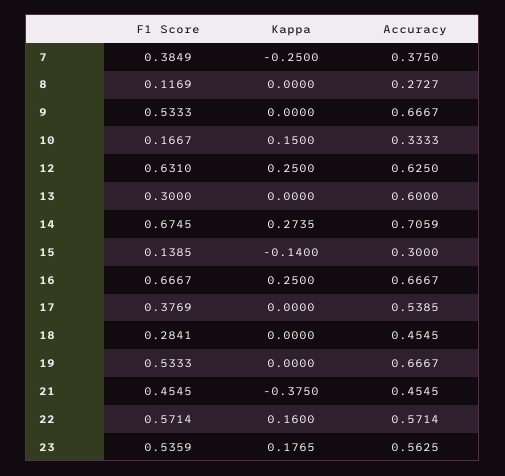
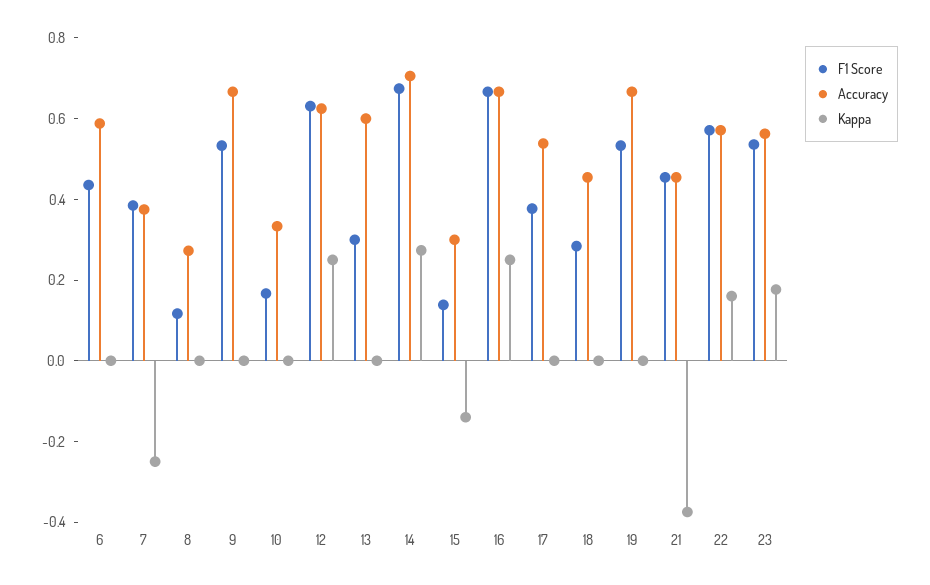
Kappa, 10: 0.15 -> 0
F1 Score, 6: none -> 0.45
Accuracy, 6: none -> 0.6
Kappa, 6: none -> 0

